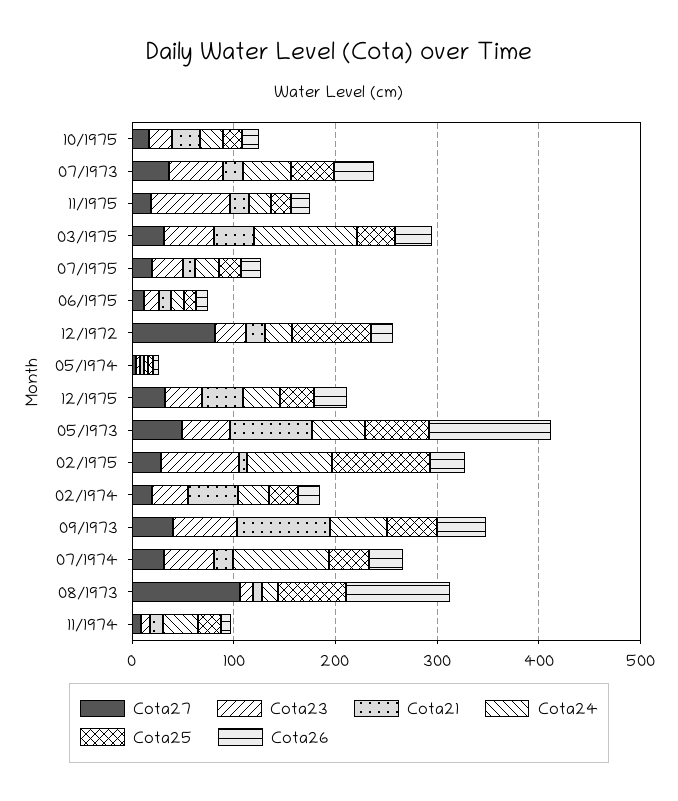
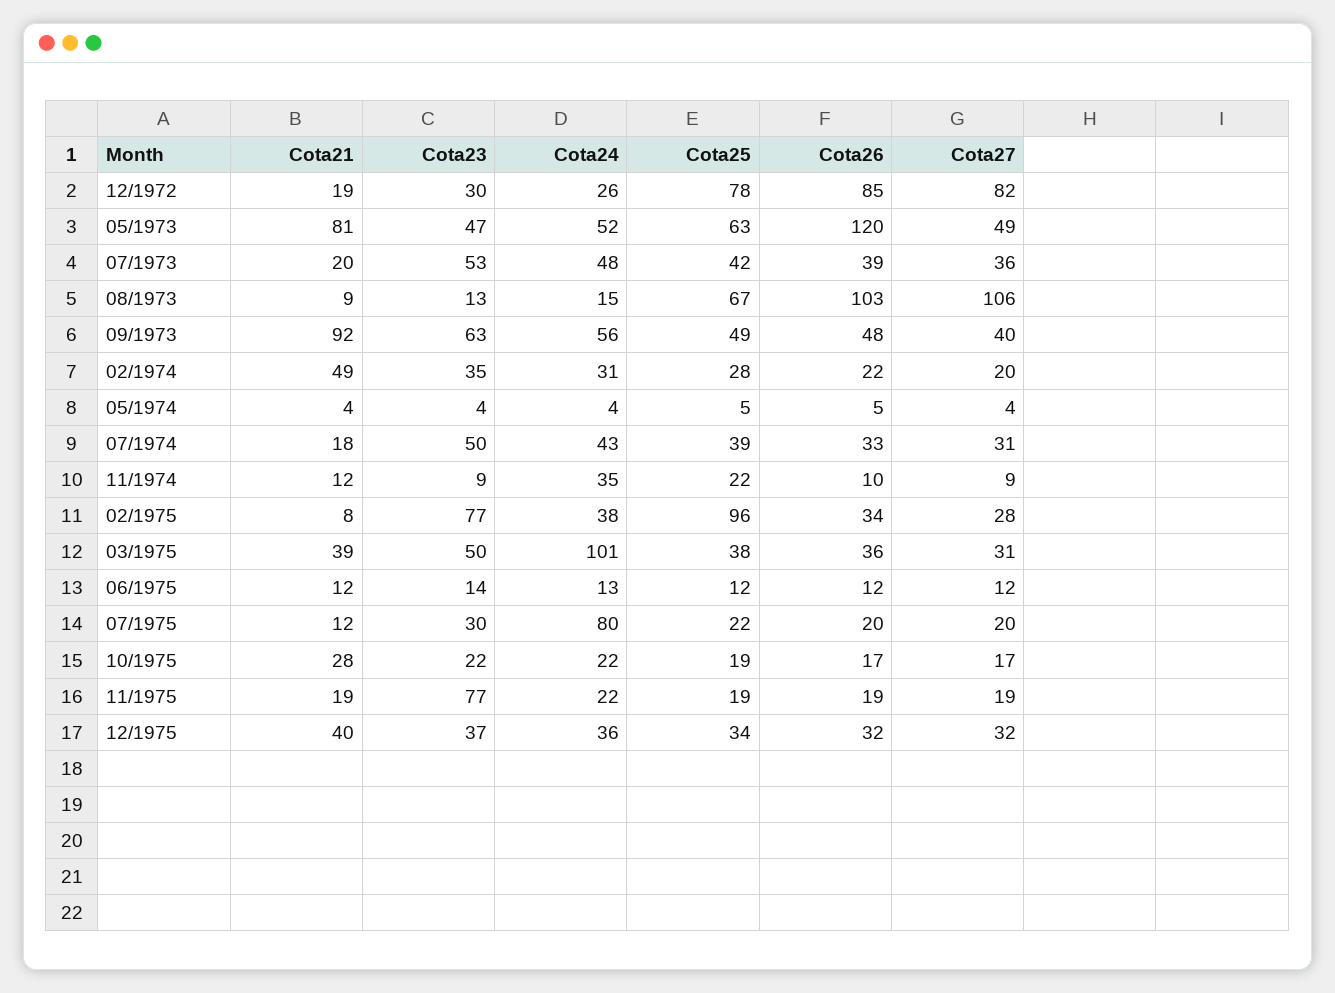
Cota24, 07/1975: 20 -> 80
Cota26, 12/1972: 20 -> 85
Cota24, 02/1975: 80 -> 38
Cota24, 07/1974: 100 -> 43

